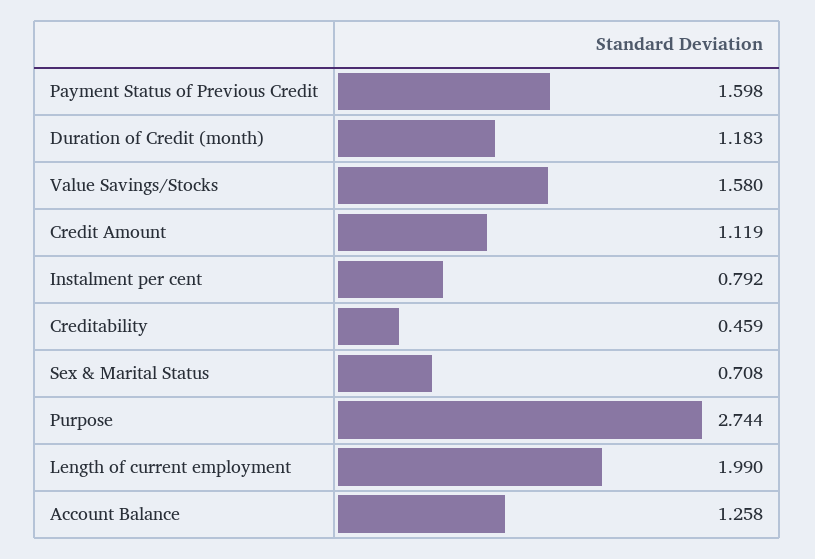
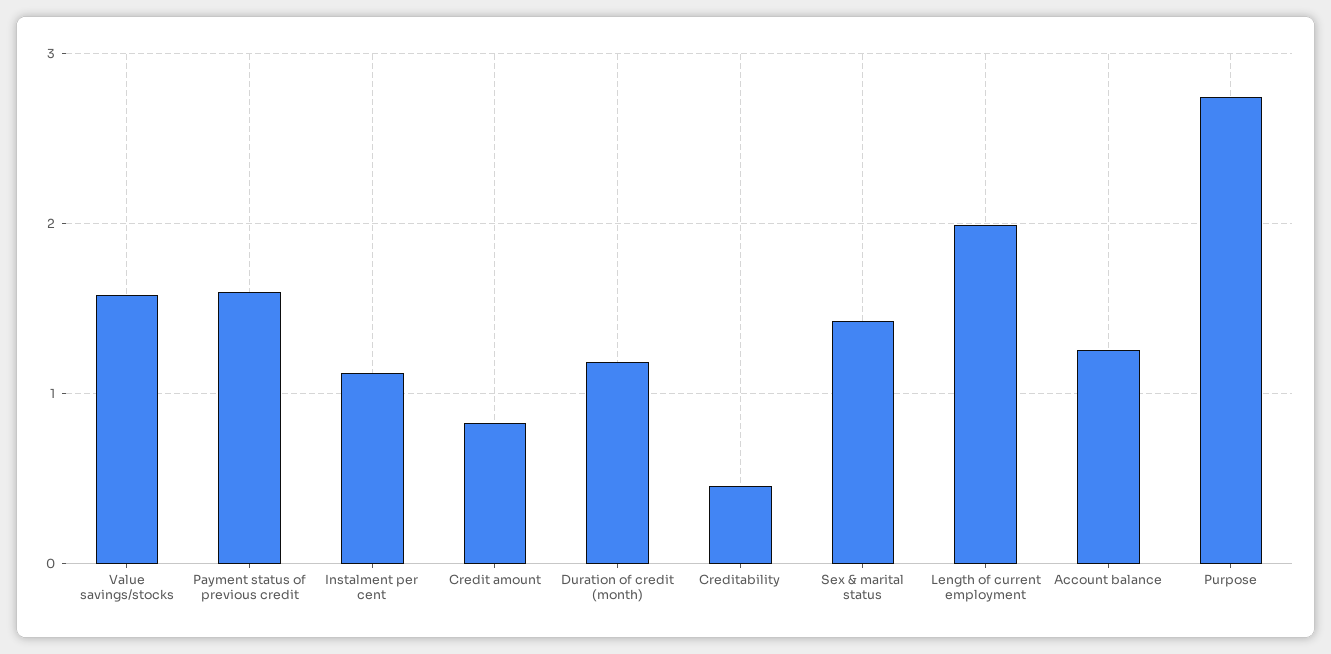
Credit Amount: 1.119 -> 0.8
Instalment per cent: 0.792 -> 1.1
Sex & Marital Status: 0.708 -> 1.4

